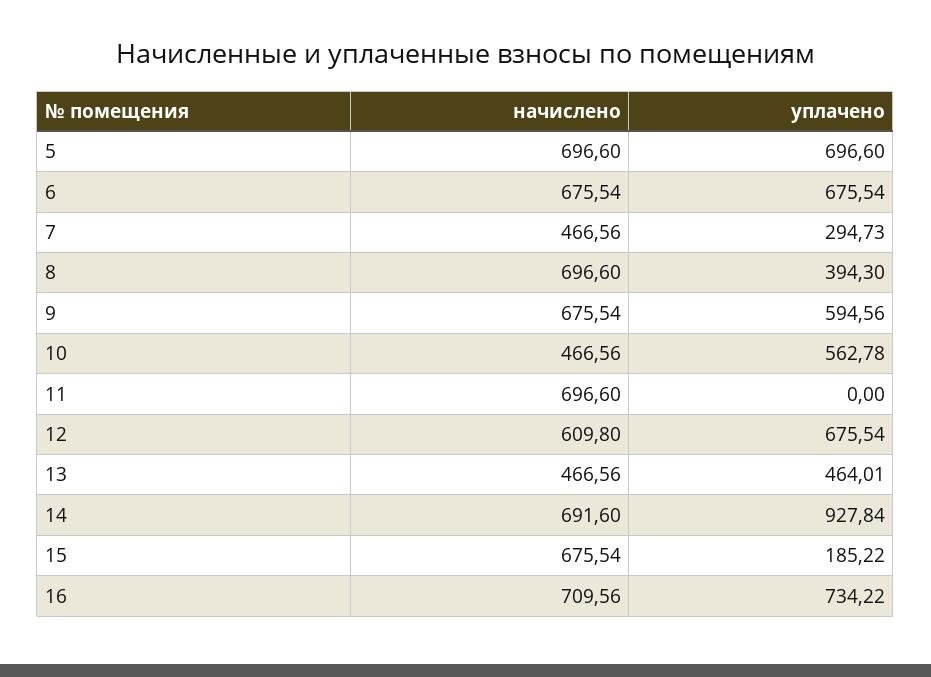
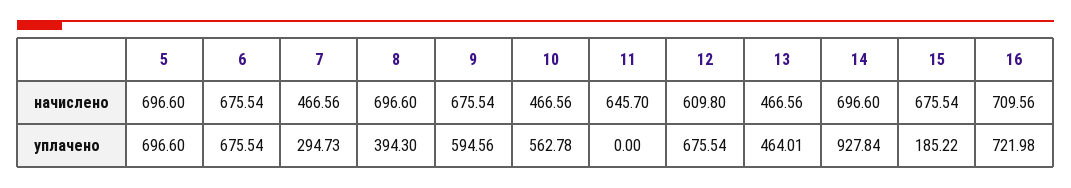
начислено, 11: 696.6 -> 645.7
начислено, 14: 691.6 -> 696.6
уплачено, 16: 734.22 -> 721.98

